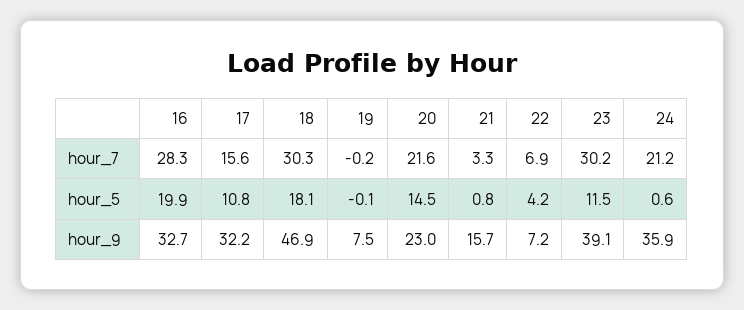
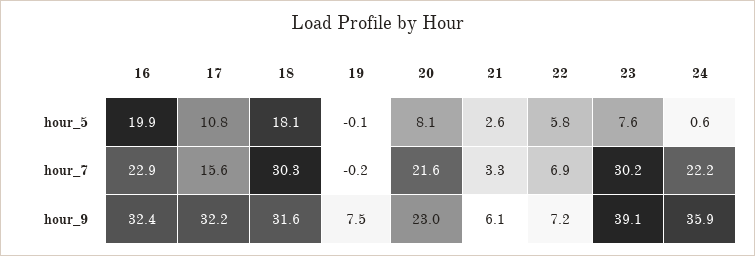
16, hour_7: 28.3 -> 22.9
24, hour_7: 21.2 -> 22.2
20, hour_5: 14.5 -> 8.1
21, hour_5: 0.8 -> 2.6
22, hour_5: 4.2 -> 5.8
23, hour_5: 11.5 -> 7.6
16, hour_9: 32.7 -> 32.4
18, hour_9: 46.9 -> 31.6
21, hour_9: 15.7 -> 6.1

